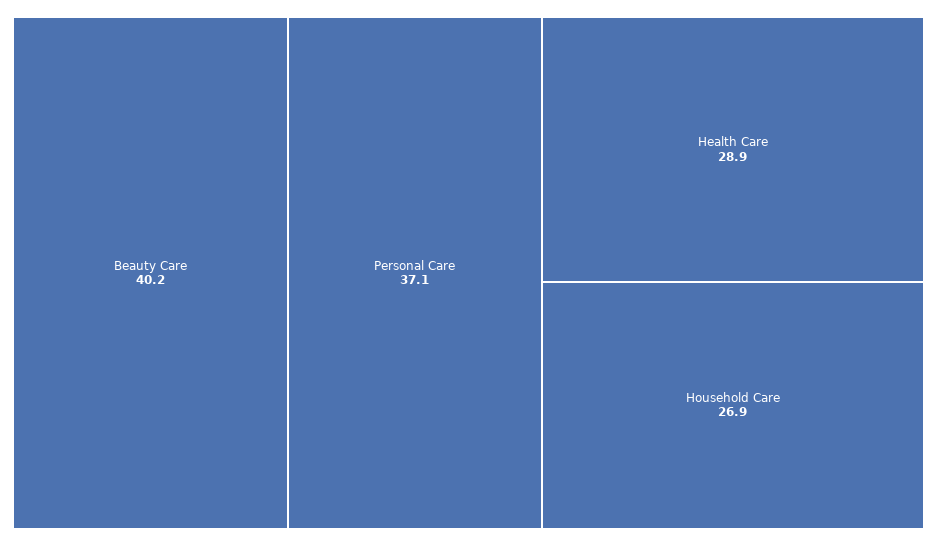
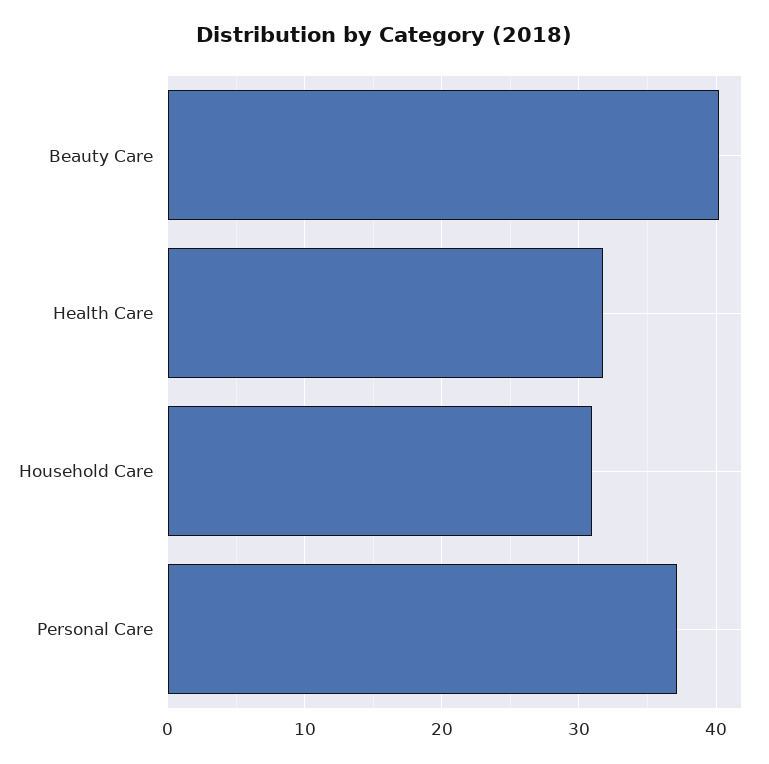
Health Care: 28.9 -> 32
Household Care: 26.9 -> 31

